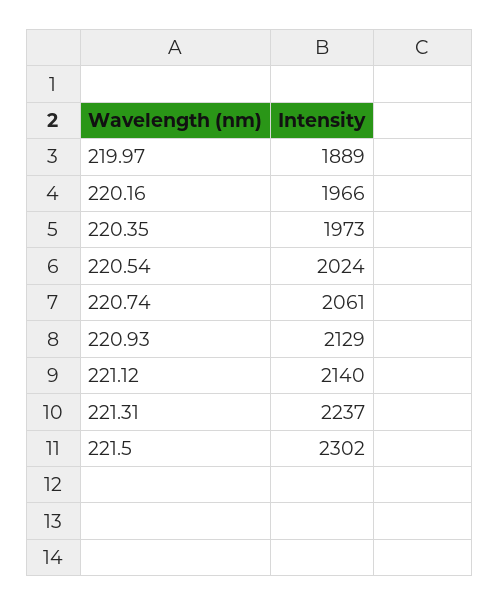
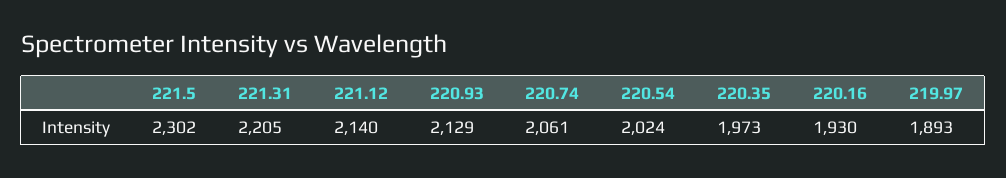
219.97: 1889 -> 1893
220.16: 1966 -> 1930
221.31: 2237 -> 2205

